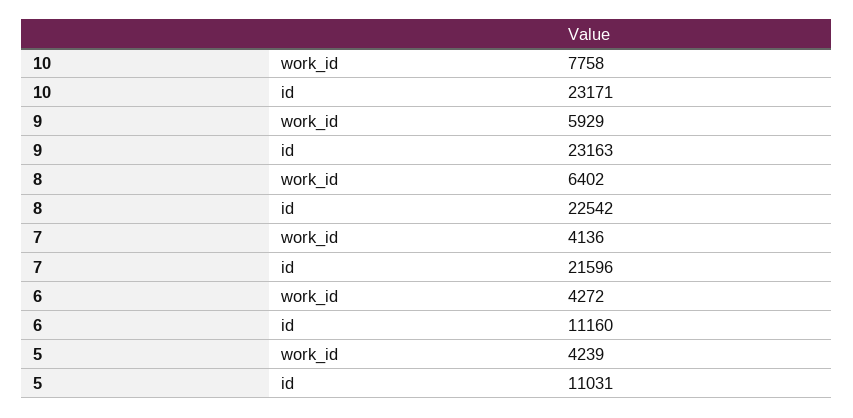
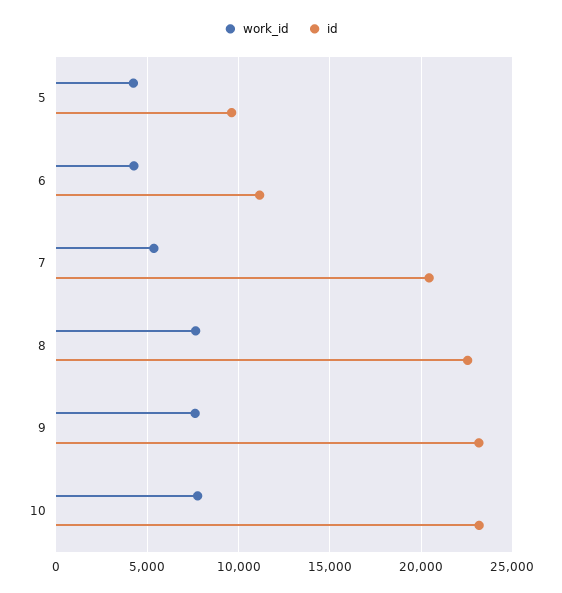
work_id, 9: 5929 -> 7500
work_id, 8: 6402 -> 7500
work_id, 7: 4136 -> 5500
id, 7: 21596 -> 20500
id, 5: 11031 -> 9500

